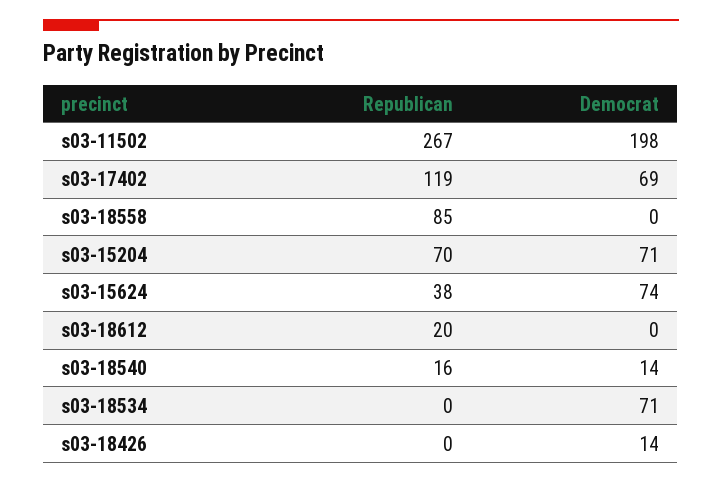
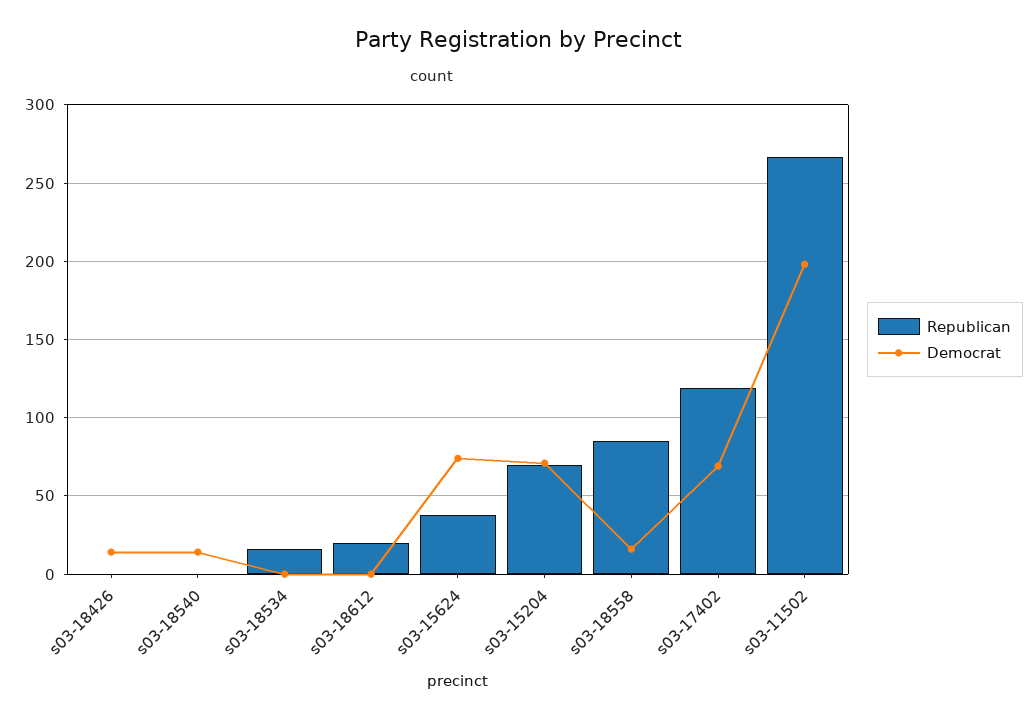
Democrat, s03-18558: 0 -> 15
Republican, s03-18540: 16 -> 0
Republican, s03-18534: 0 -> 15
Democrat, s03-18534: 71 -> 0

